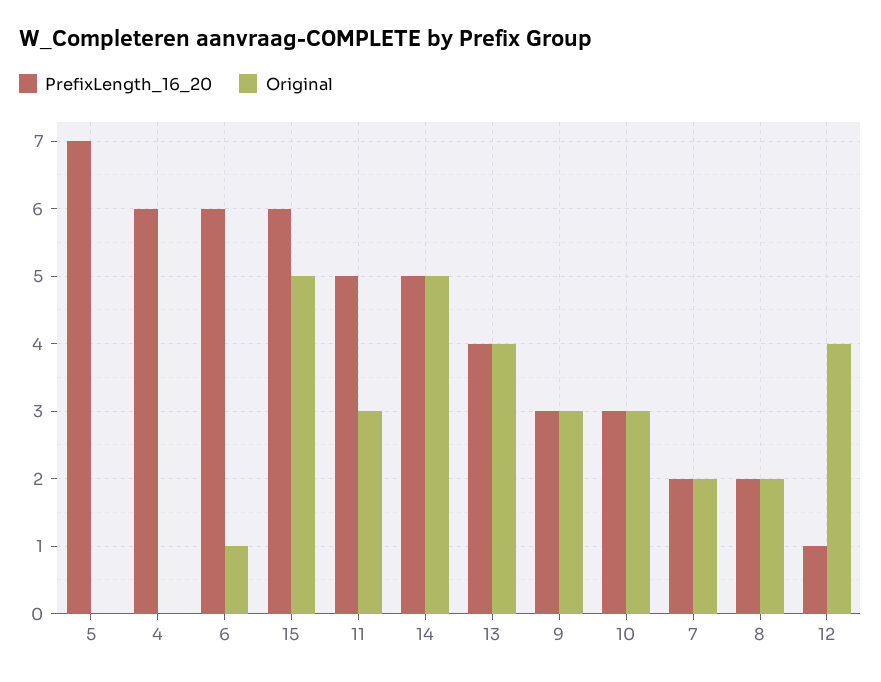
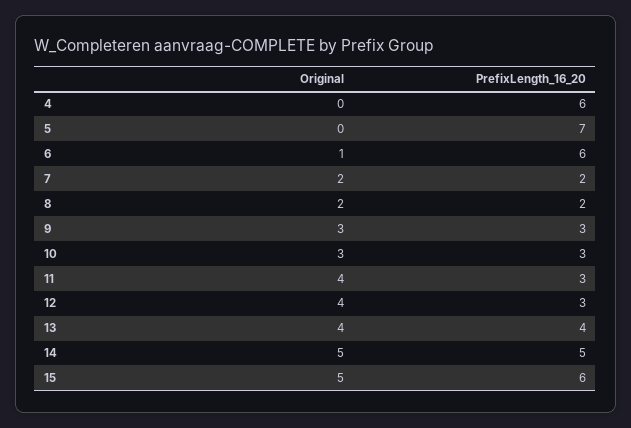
PrefixLength_16_20, 11: 5 -> 3
Original, 11: 3 -> 4
PrefixLength_16_20, 12: 1 -> 3

